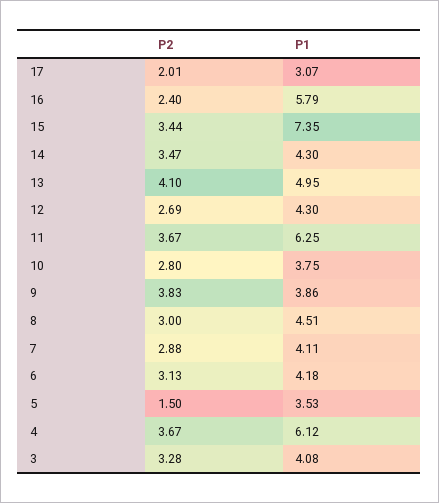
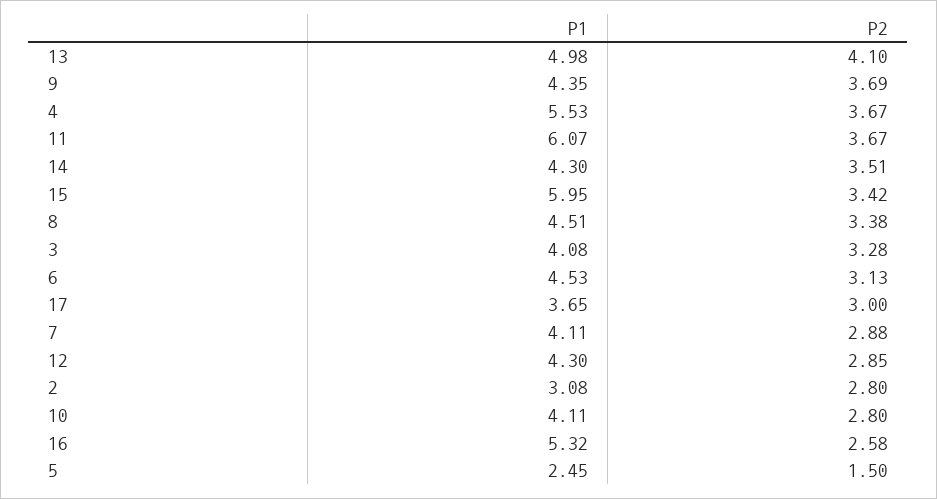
P2, 17: 2.01 -> 3
P1, 17: 3.07 -> 3.65
P2, 16: 2.4 -> 2.58
P1, 16: 5.79 -> 5.32
P2, 15: 3.44 -> 3.42
P1, 15: 7.35 -> 5.95
P2, 14: 3.47 -> 3.51
P1, 13: 4.95 -> 4.98
P2, 12: 2.69 -> 2.85
P1, 11: 6.25 -> 6.07
P1, 10: 3.75 -> 4.11
P2, 9: 3.83 -> 3.69
P1, 9: 3.86 -> 4.35
P2, 8: 3 -> 3.38
P1, 6: 4.18 -> 4.53
P1, 5: 3.53 -> 2.45
P1, 4: 6.12 -> 5.53
P1, 2: none -> 3.08
P2, 2: none -> 2.8

